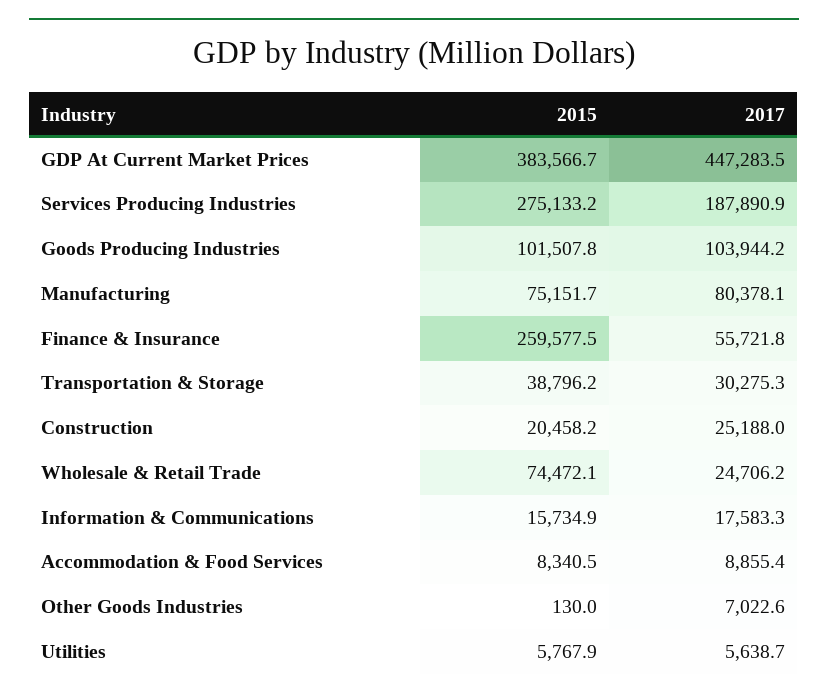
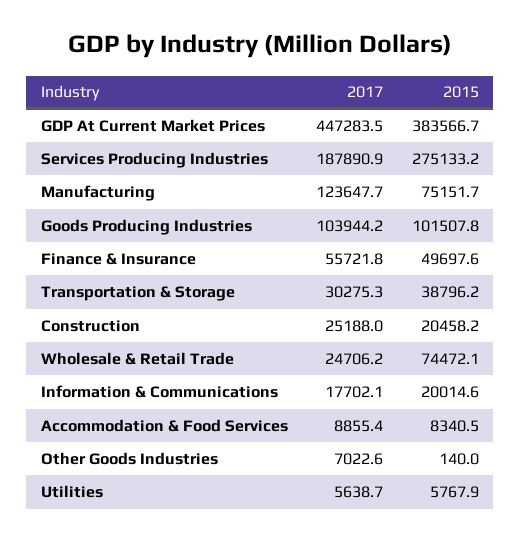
2017, Manufacturing: 80378.1 -> 123647.7
2015, Finance & Insurance: 259577.5 -> 49697.6
2015, Information & Communications: 15734.9 -> 20014.6
2017, Information & Communications: 17583.3 -> 17702.1
2015, Other Goods Industries: 130 -> 140

